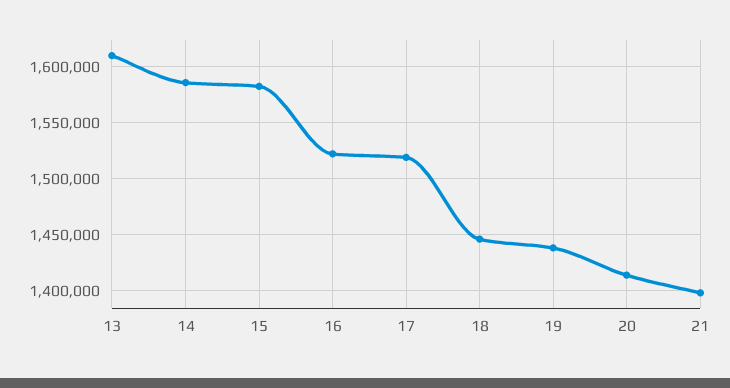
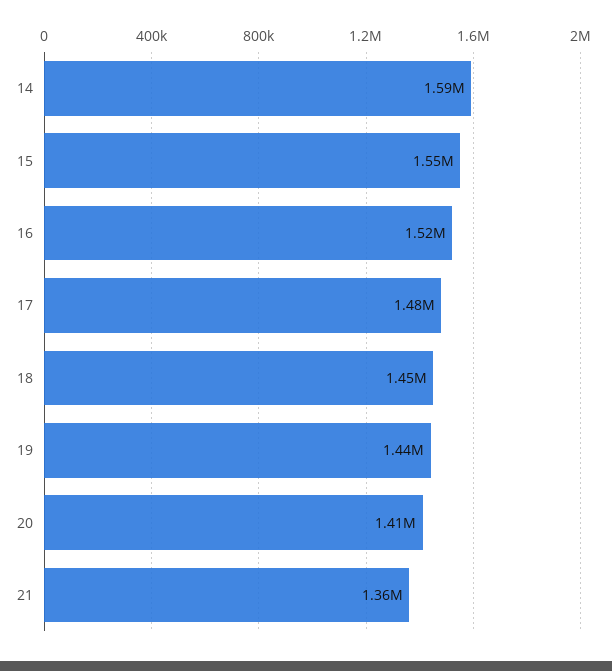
13: 1610000 -> none
15: 1580000 -> 1550000
17: 1520000 -> 1480000
21: 1400000 -> 1360000

